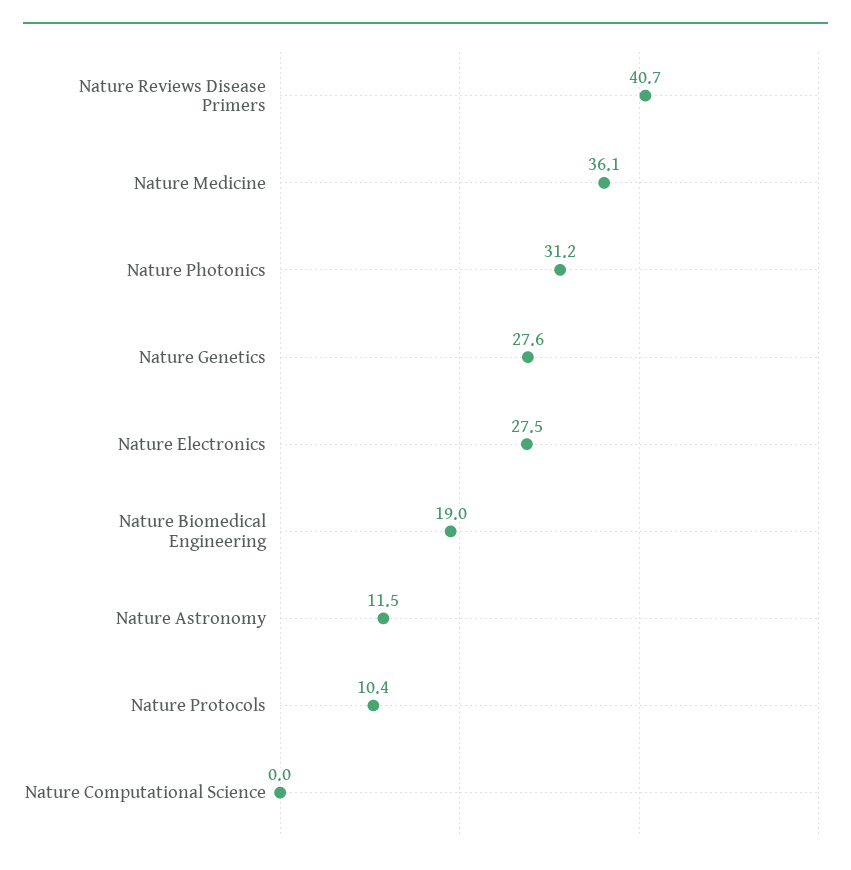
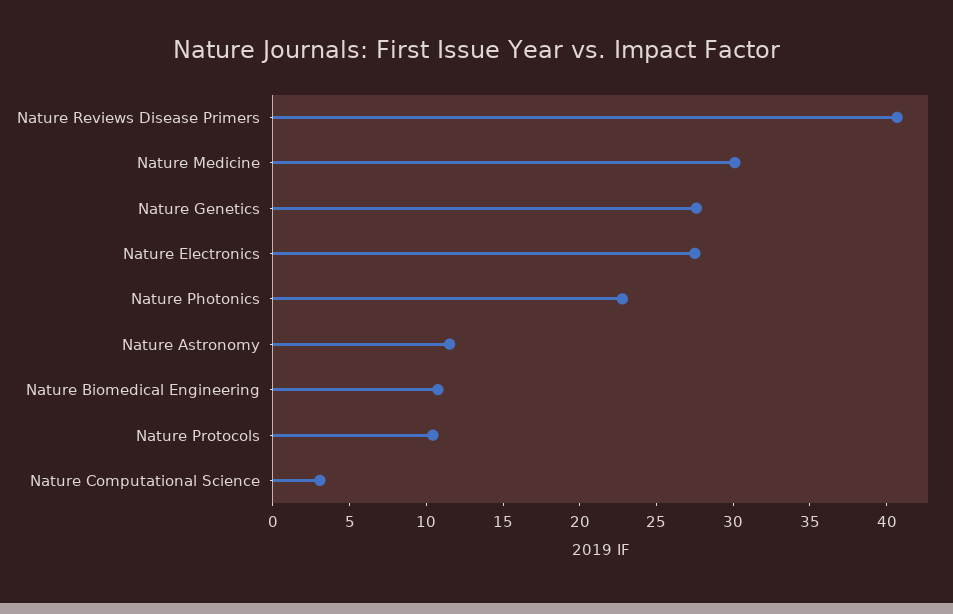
Nature Medicine: 36.1 -> 30
Nature Photonics: 31.2 -> 23
Nature Biomedical Engineering: 19 -> 11
Nature Computational Science: 0 -> 3

